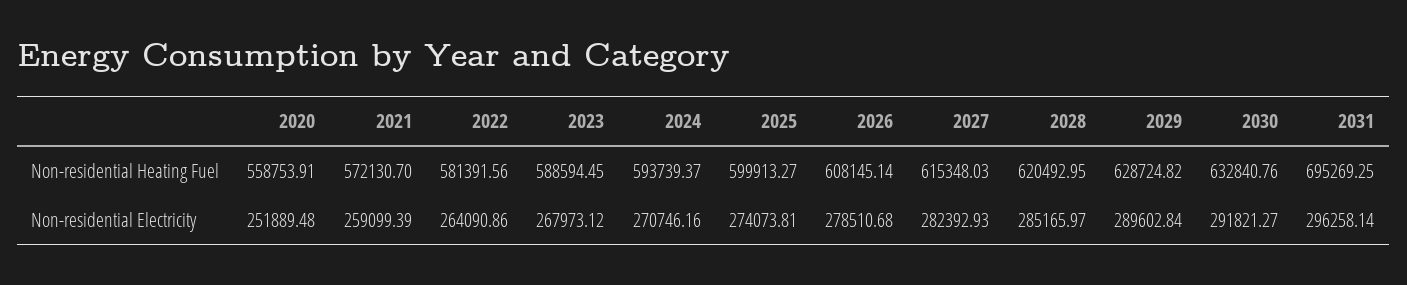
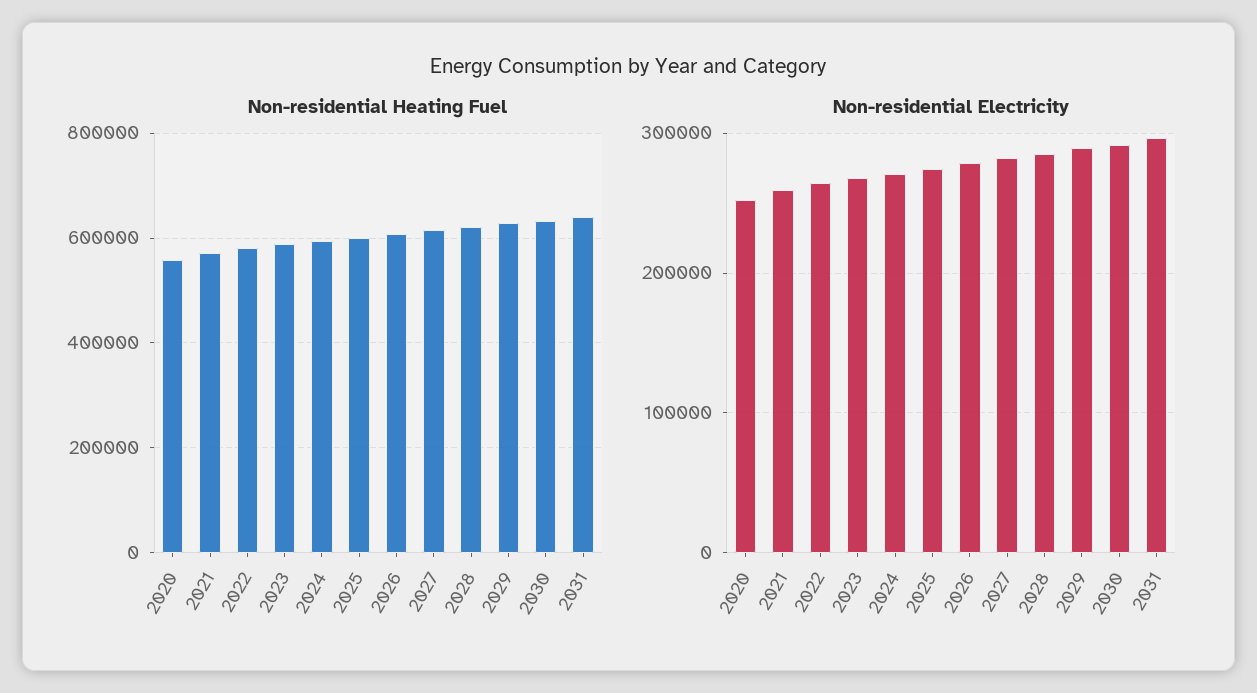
Non-residential Heating Fuel, 2031: 695269.25 -> 640000

